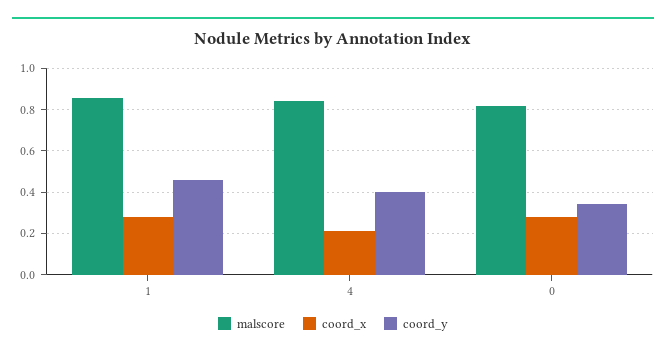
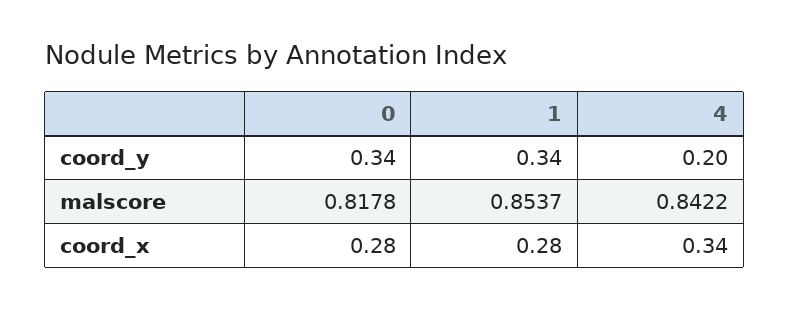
coord_y, 1: 0.45 -> 0.34
coord_x, 4: 0.2 -> 0.34
coord_y, 4: 0.4 -> 0.2

